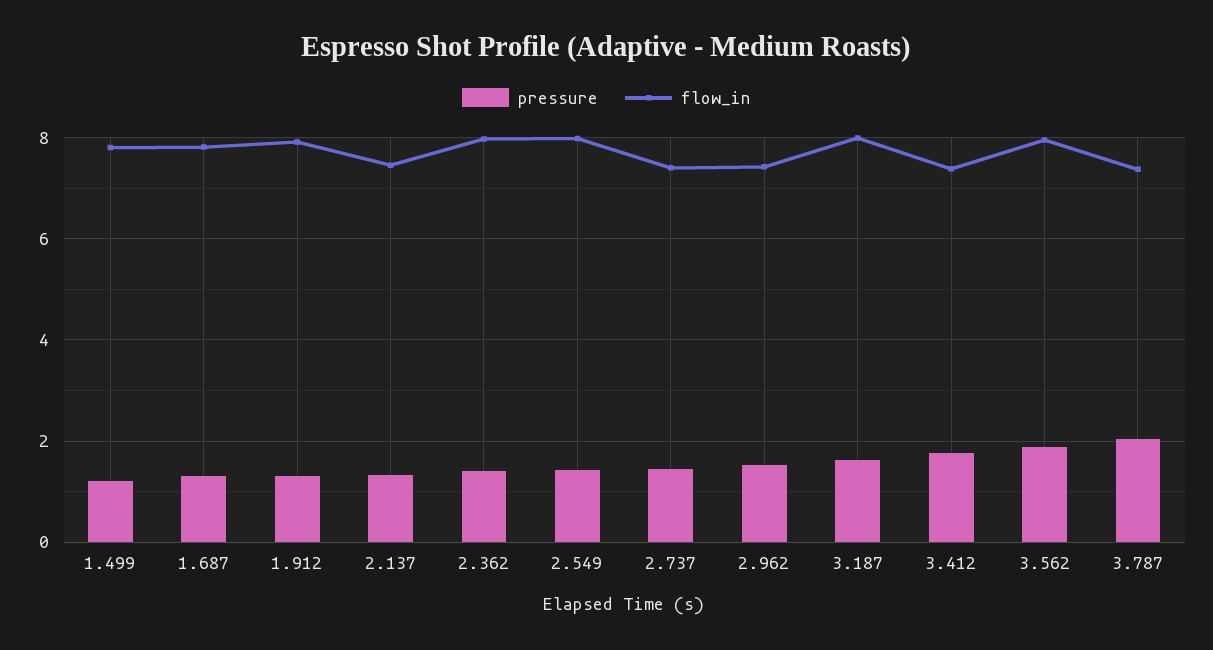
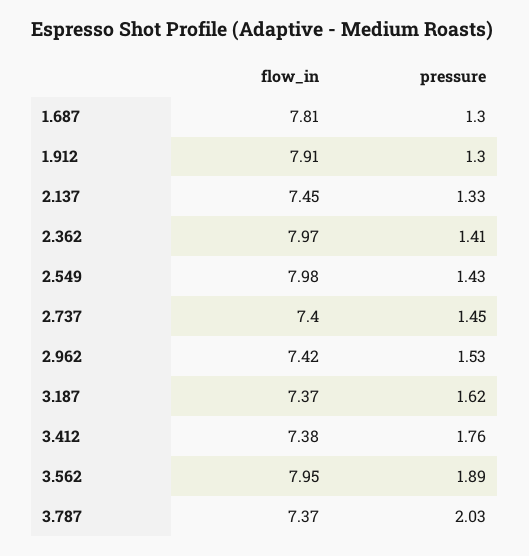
pressure, 1.499: 1.2 -> none
flow_in, 1.499: 7.8 -> none
flow_in, 3.187: 8 -> 7.37

